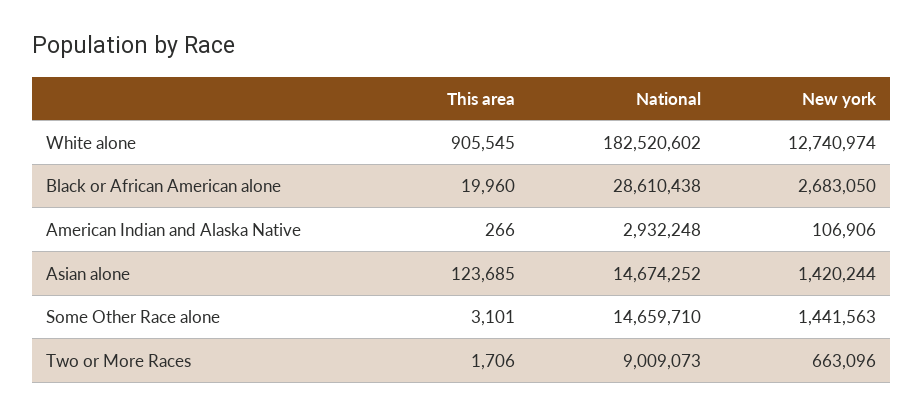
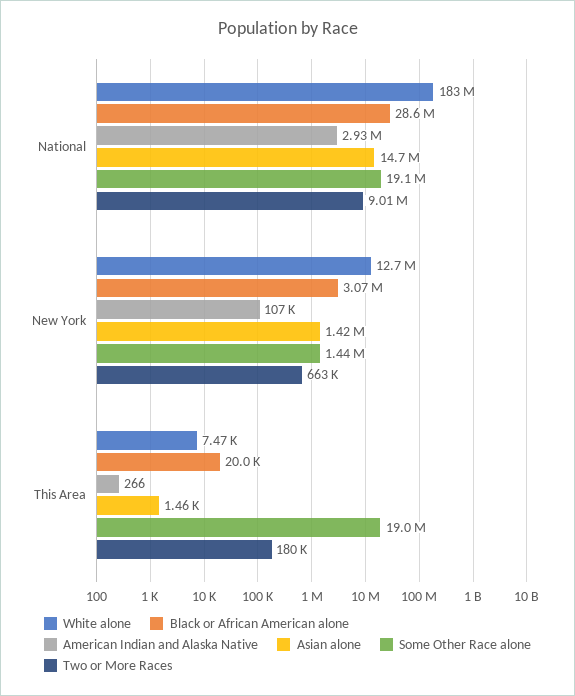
White alone, This area: 905545 -> 7470
Black or African American alone, New york: 2683050 -> 3070000
Asian alone, This area: 123685 -> 1460
Some Other Race alone, This area: 3101 -> 19000000
Some Other Race alone, National: 14659710 -> 19100000
Two or More Races, This area: 1706 -> 180000

